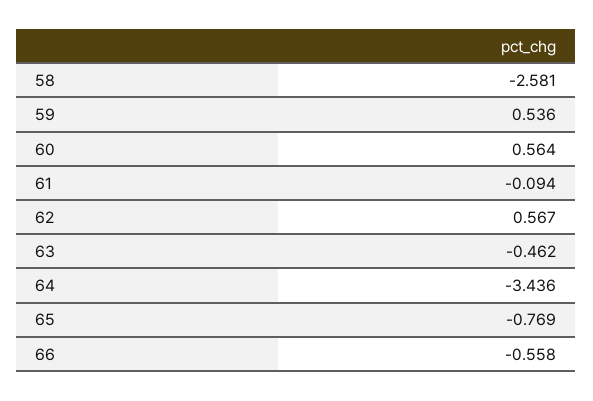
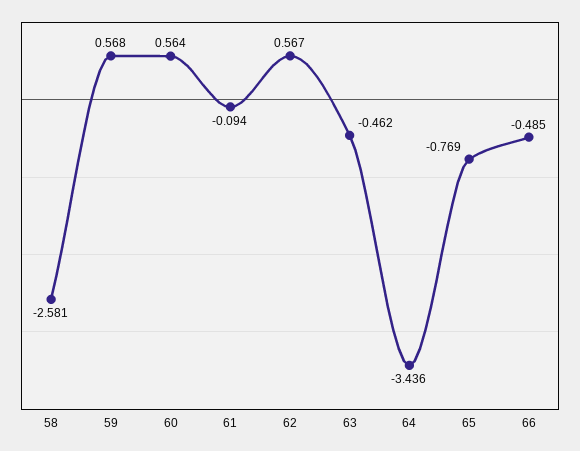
59: 0.536 -> 0.568
66: -0.558 -> -0.485

